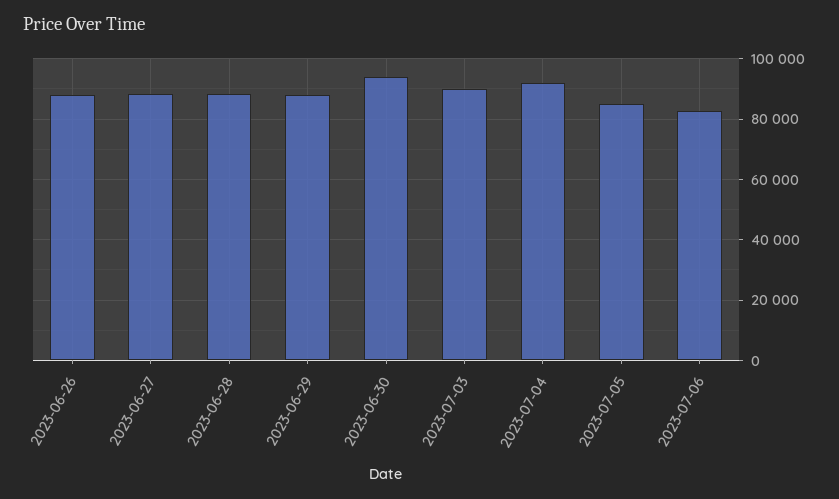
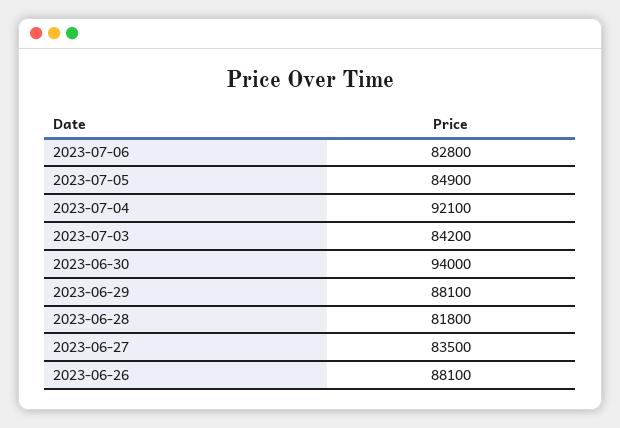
2023-06-27: 88000 -> 83500
2023-06-28: 88000 -> 81800
2023-07-03: 90000 -> 84200

